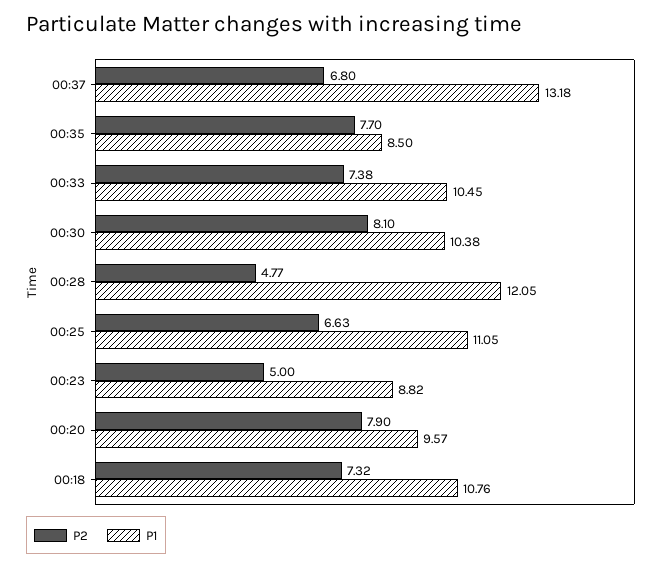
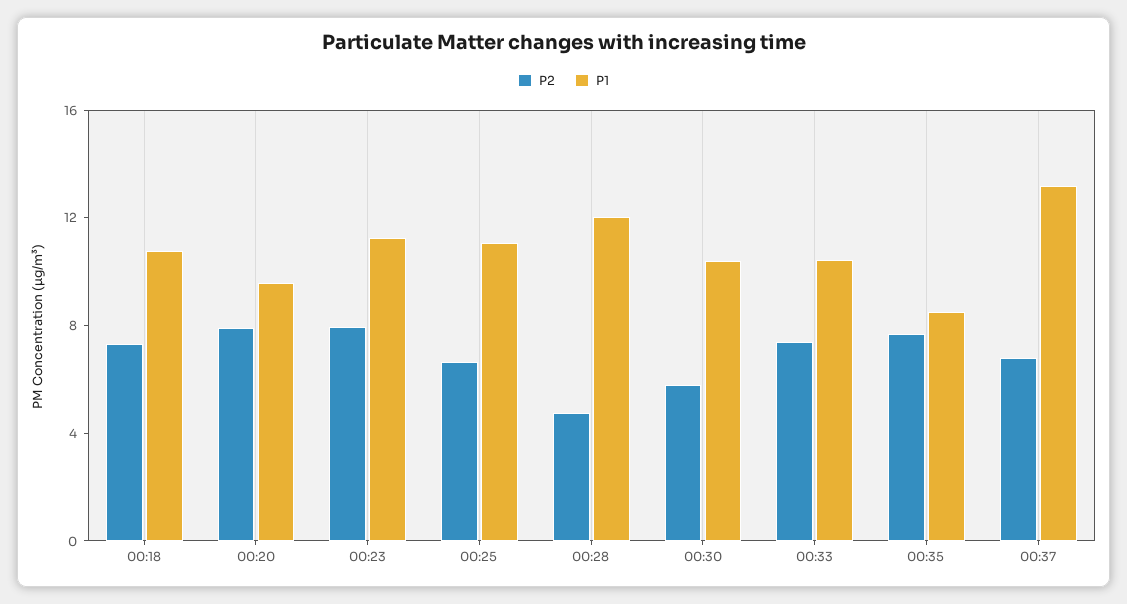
P2, 00:30: 8.1 -> 6
P2, 00:23: 5 -> 8
P1, 00:23: 8.82 -> 11

